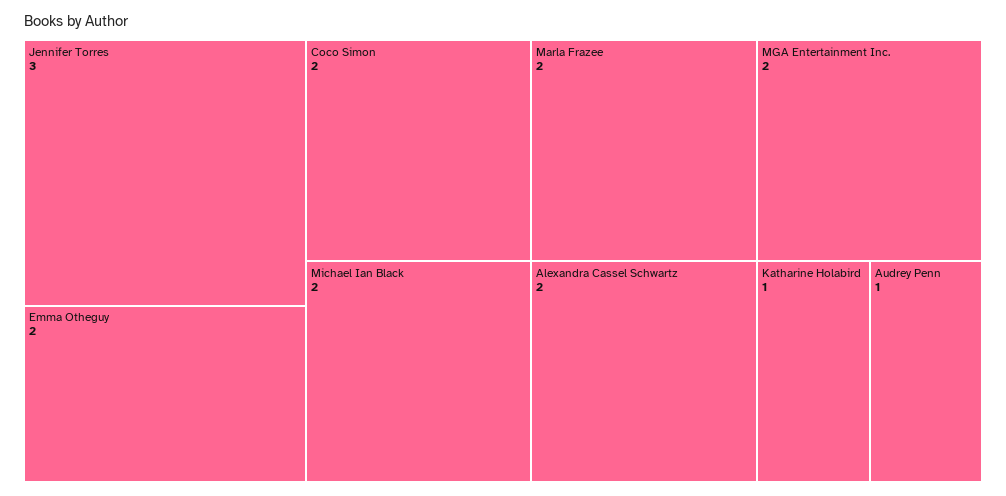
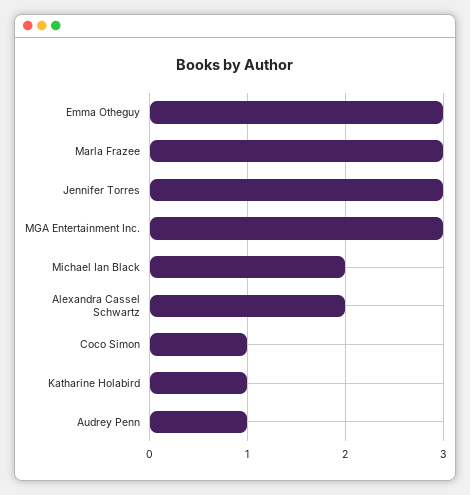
Emma Otheguy: 2 -> 3
Coco Simon: 2 -> 1
Marla Frazee: 2 -> 3
MGA Entertainment Inc.: 2 -> 3

